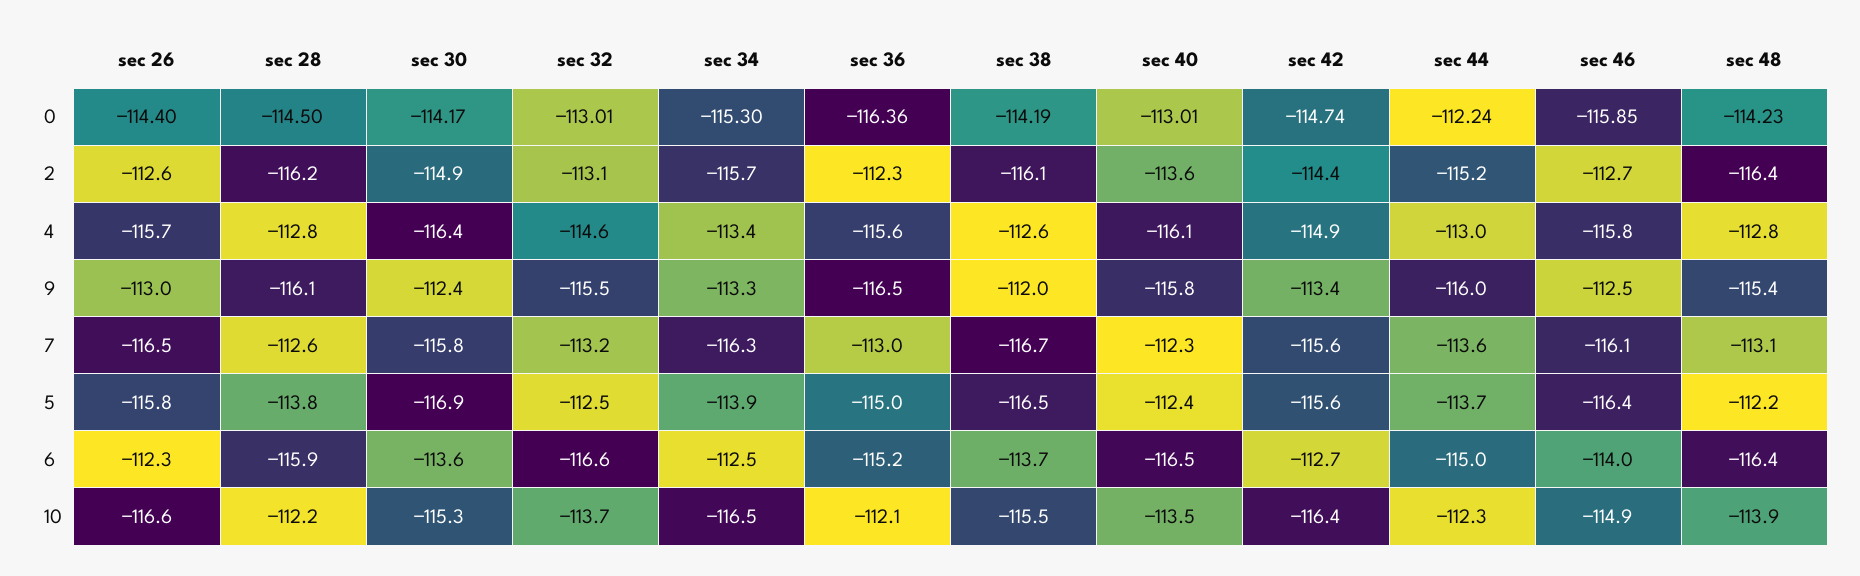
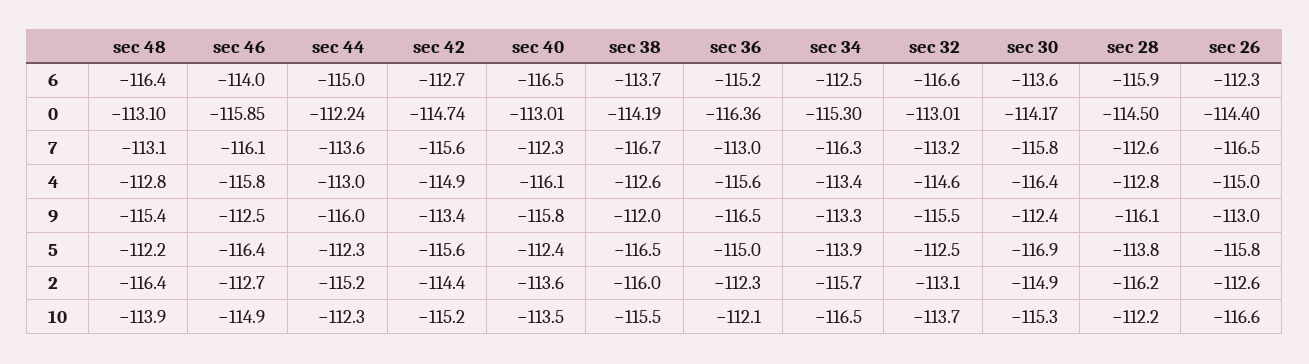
sec 48, 0: -114.23 -> -113.1
sec 38, 2: -116.1 -> -116
sec 26, 4: -115.7 -> -115
sec 44, 5: -113.7 -> -112.3
sec 42, 10: -116.4 -> -115.2

